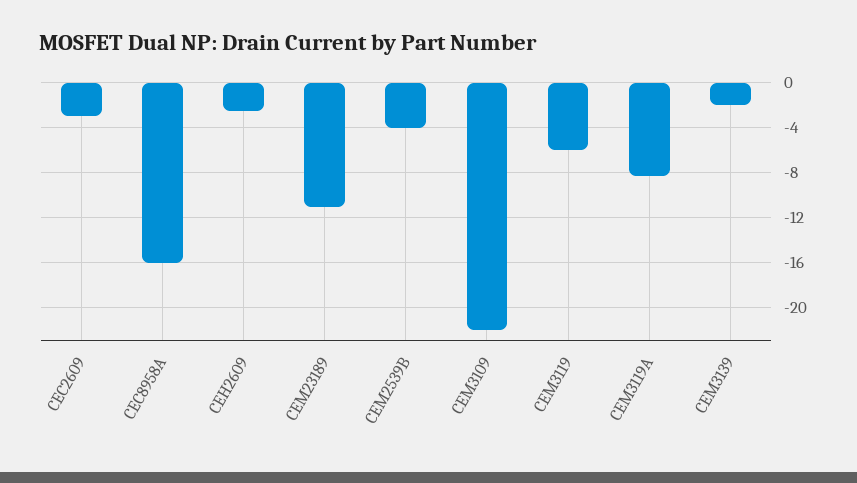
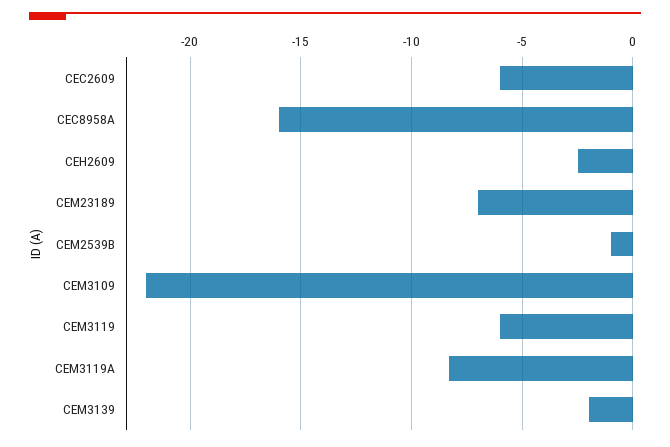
CEC2609: -3 -> -6
CEM23189: -11 -> -7
CEM2539B: -4 -> -1

